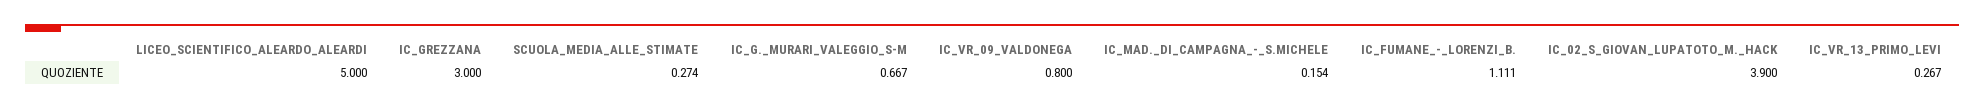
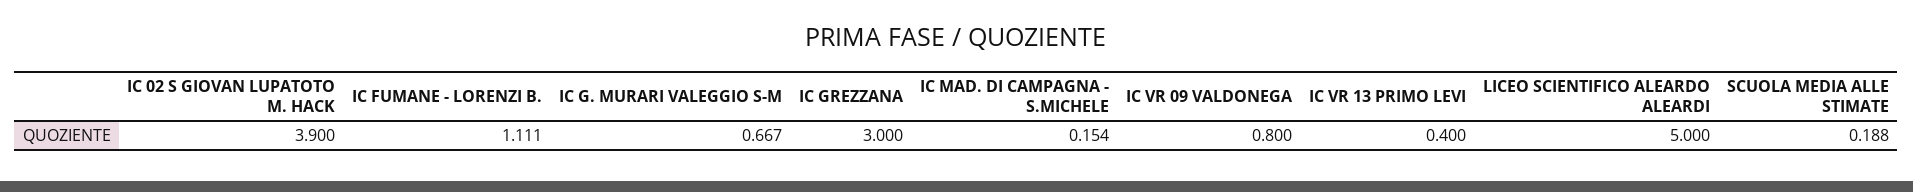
SCUOLA_MEDIA_ALLE_STIMATE: 0.274 -> 0.188
IC_VR_13_PRIMO_LEVI: 0.267 -> 0.4

